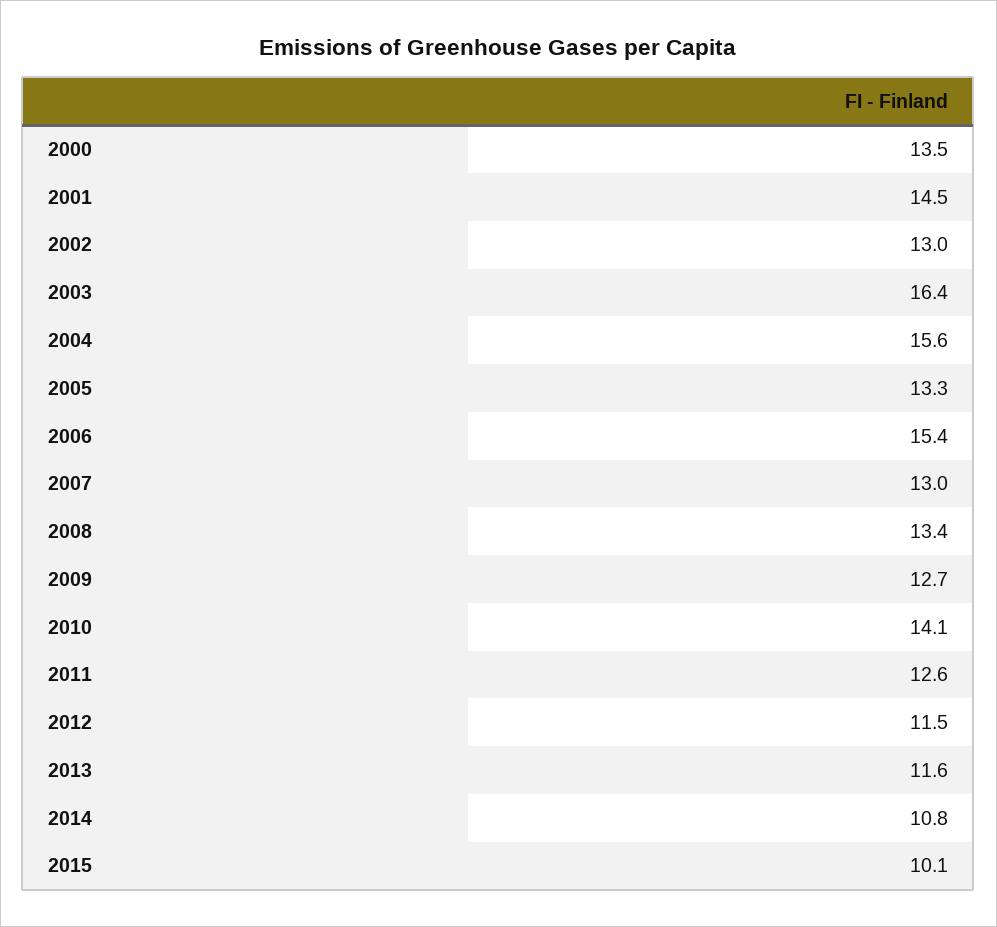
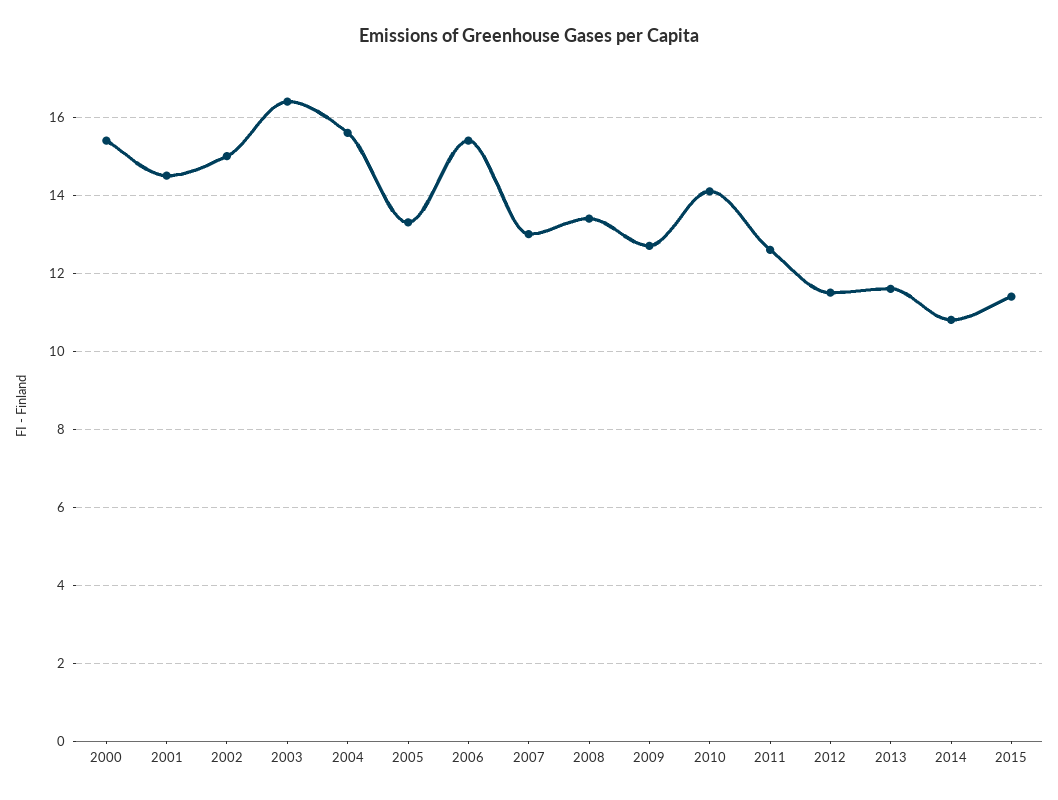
2000: 13.5 -> 15.5
2002: 13 -> 15
2015: 10.1 -> 11.5

